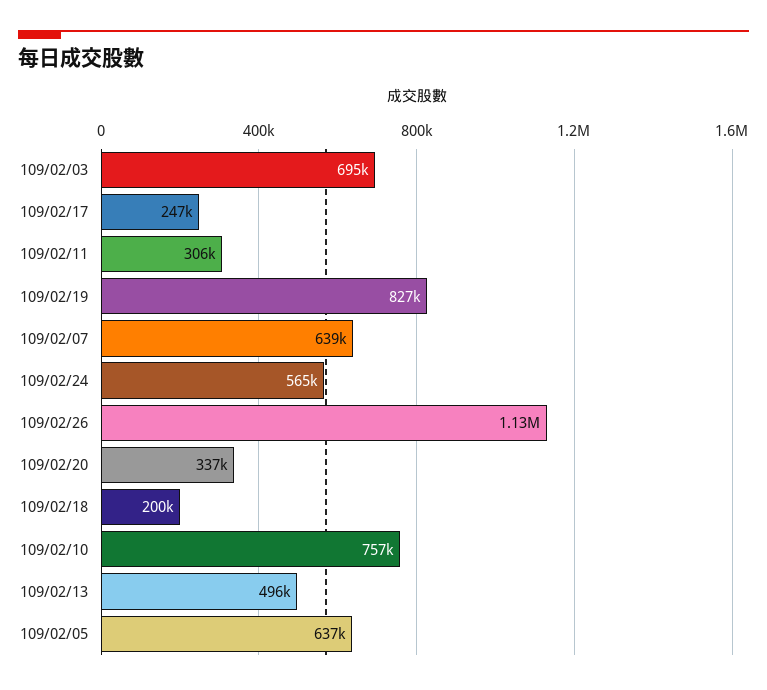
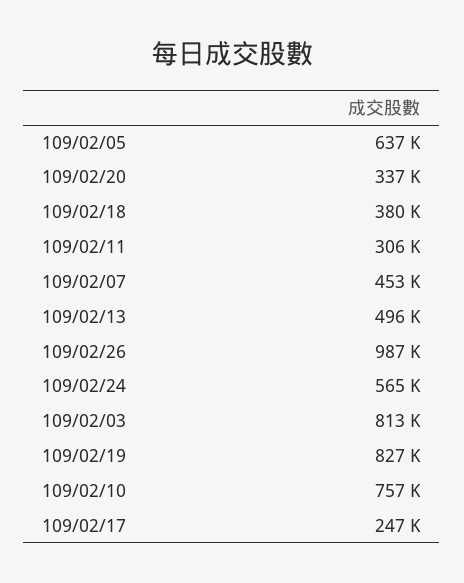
109/02/03: 695000 -> 813000
109/02/07: 639000 -> 453000
109/02/26: 1130000 -> 987000
109/02/18: 200000 -> 380000

